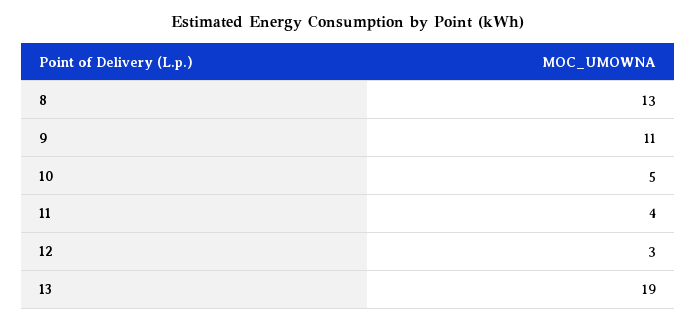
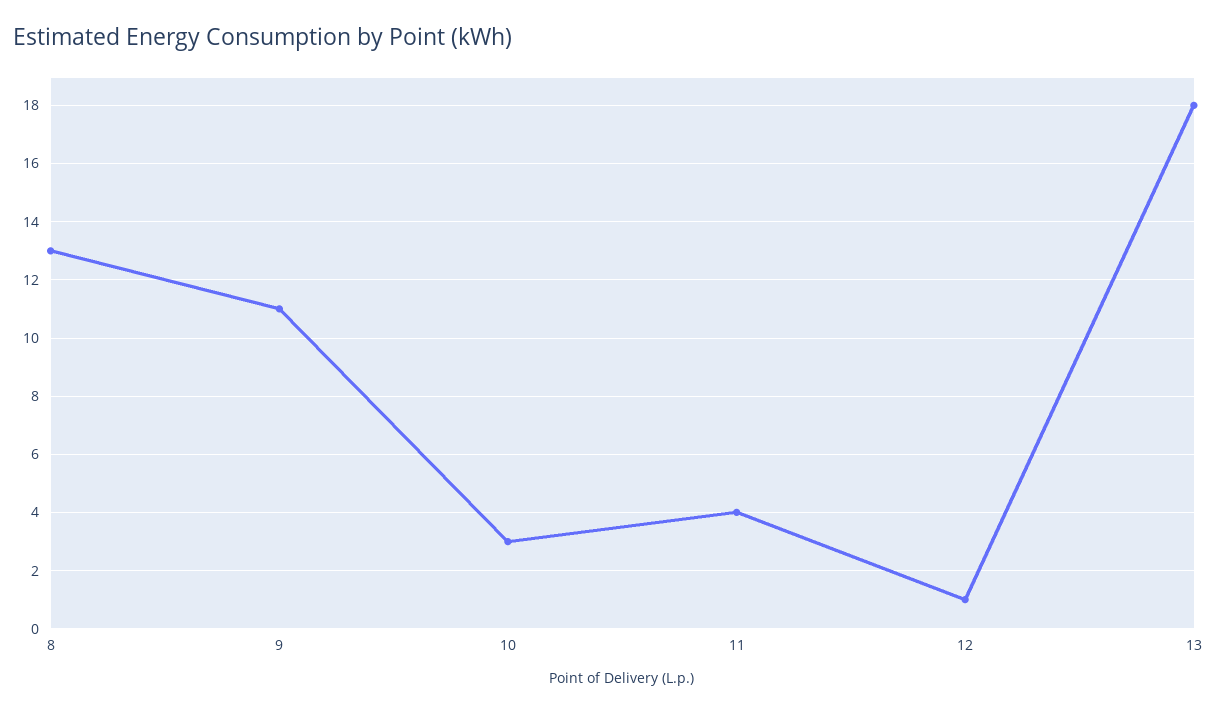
10: 5 -> 3
12: 3 -> 1
13: 19 -> 18

